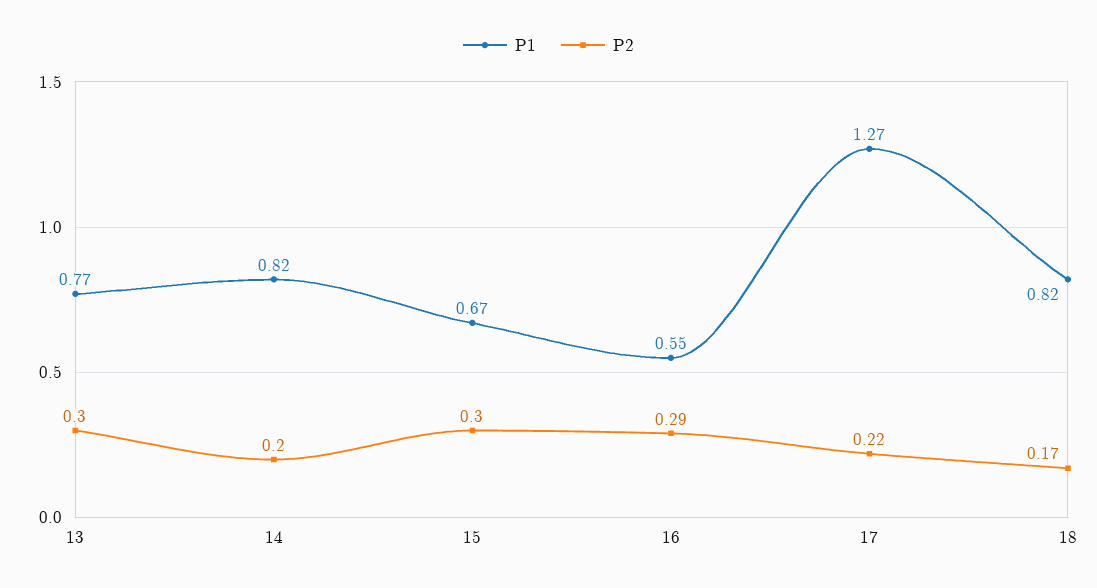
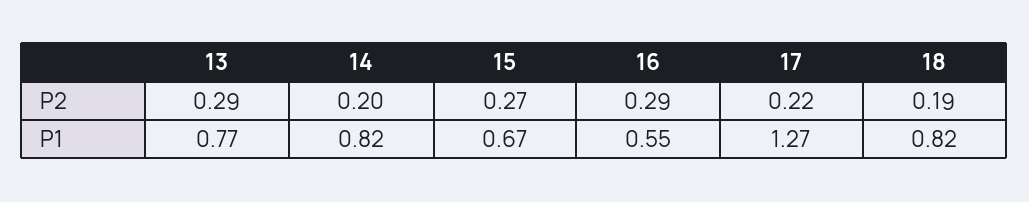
P2, 13: 0.3 -> 0.29
P2, 15: 0.3 -> 0.27
P2, 18: 0.17 -> 0.19

